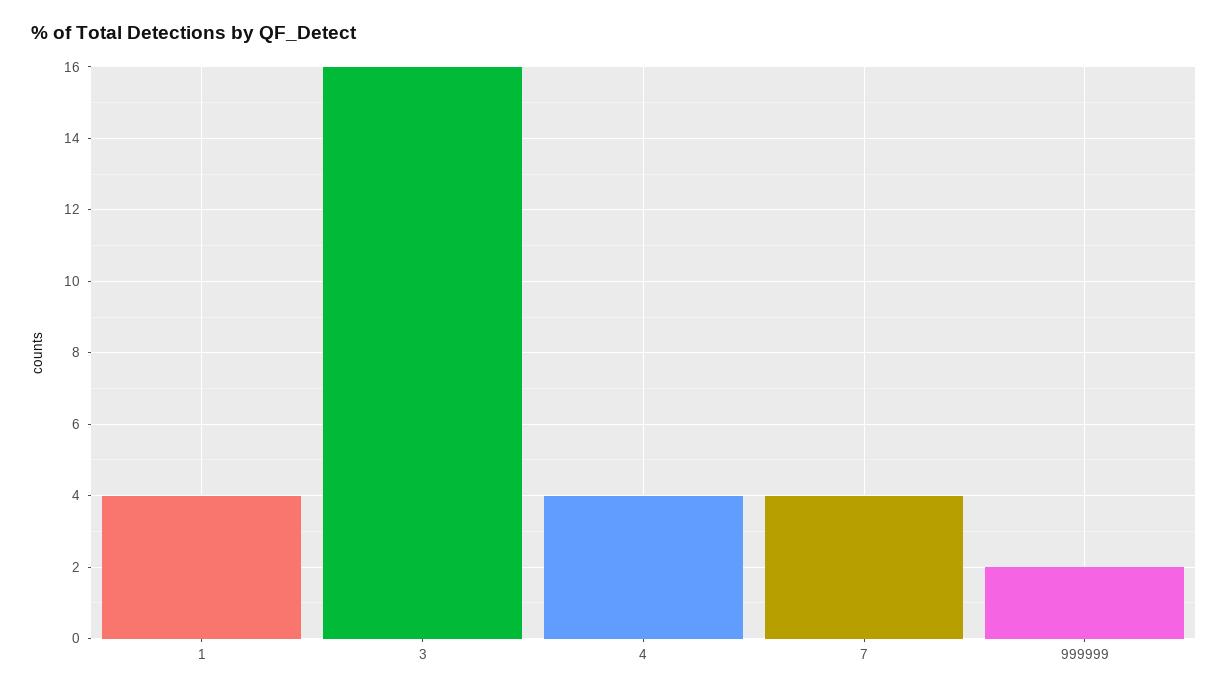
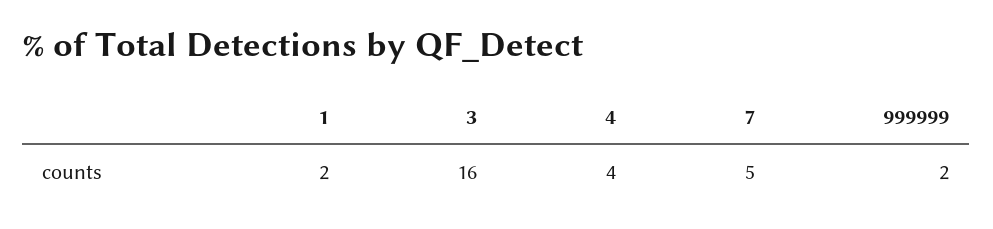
1: 4 -> 2
7: 4 -> 5

